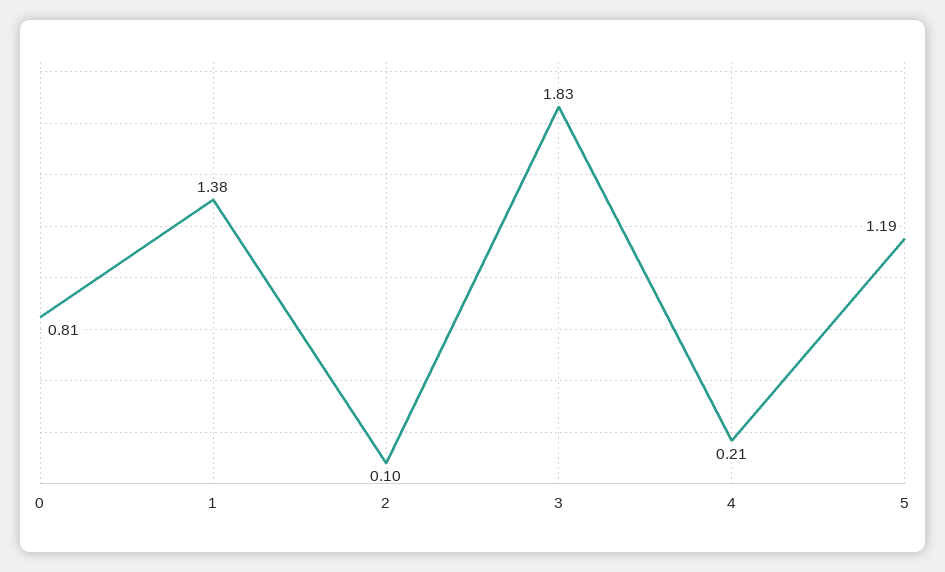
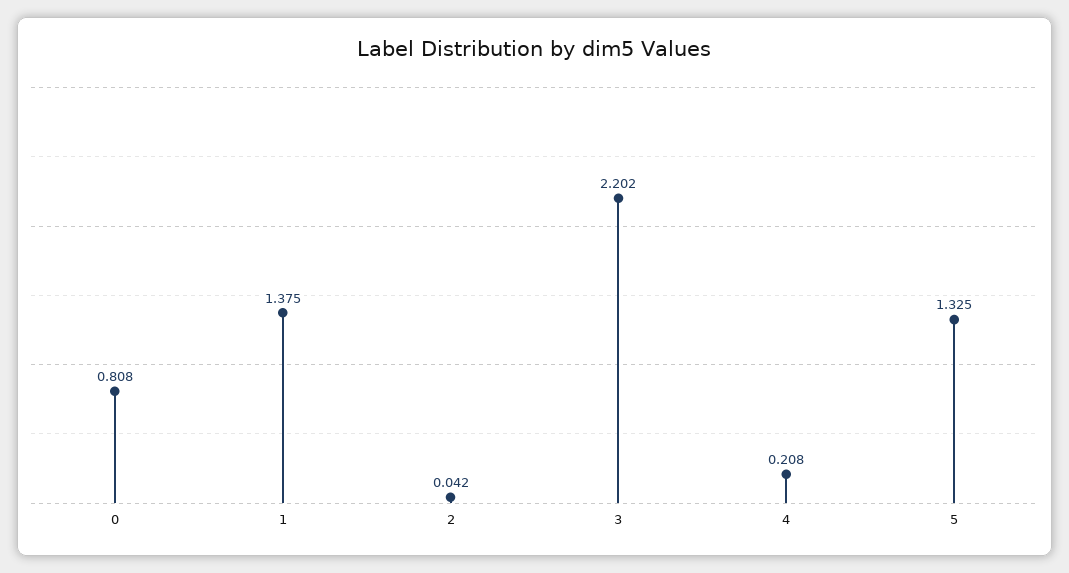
2: 0.1 -> 0.042
3: 1.83 -> 2.202
5: 1.19 -> 1.325

